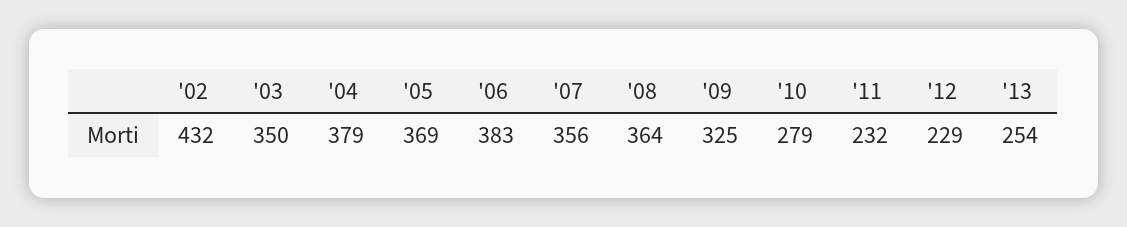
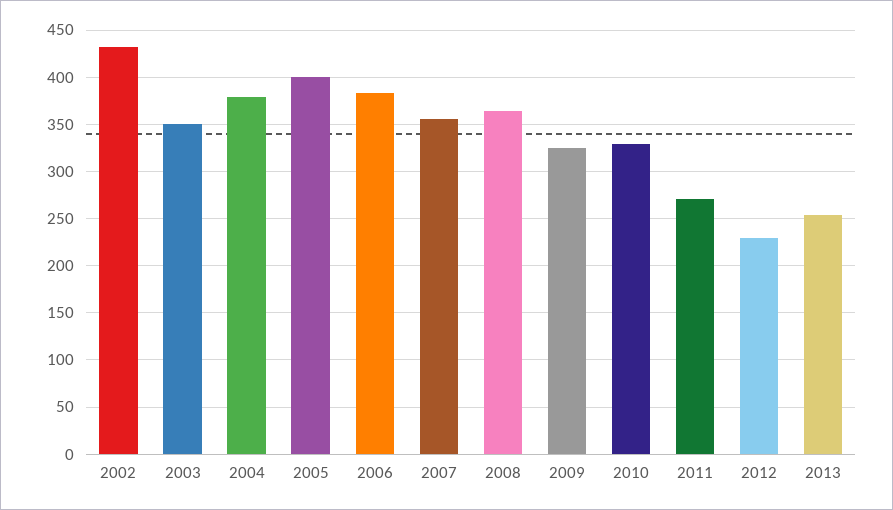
'05: 369 -> 400
'10: 279 -> 330
'11: 232 -> 270

